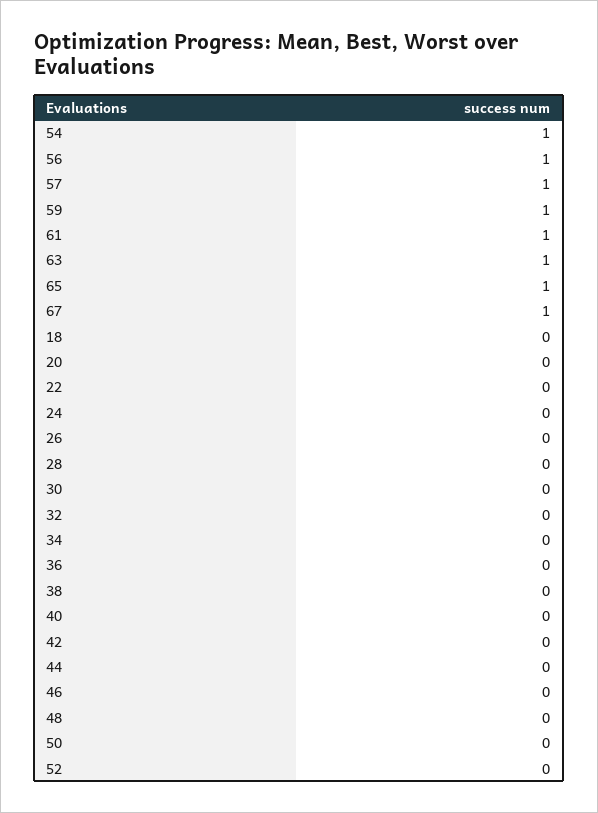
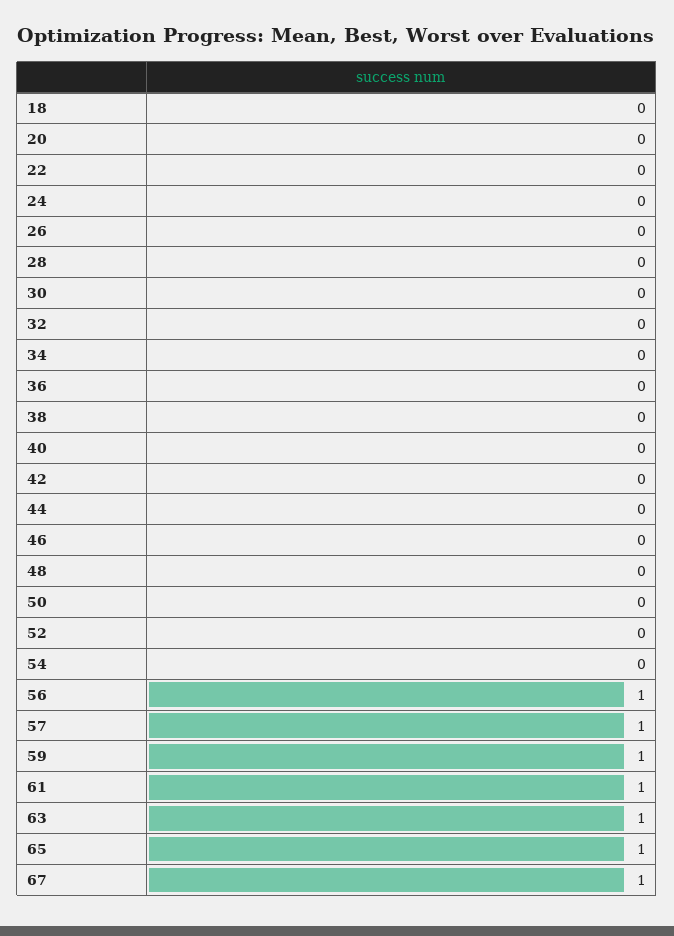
54: 1 -> 0

